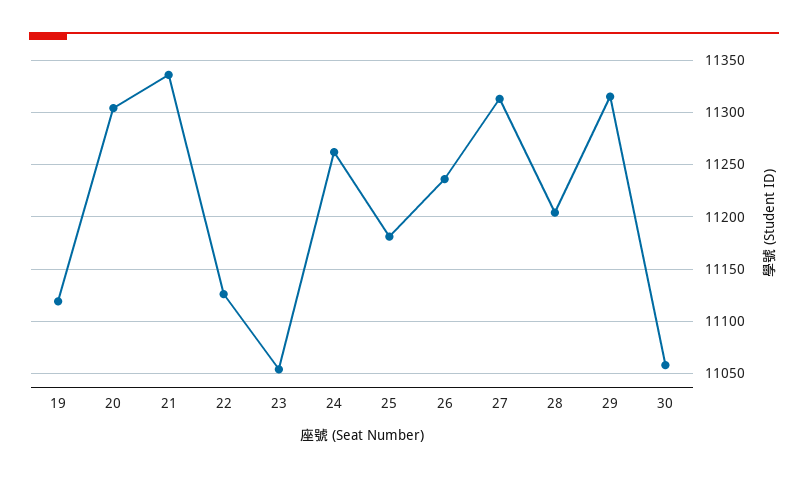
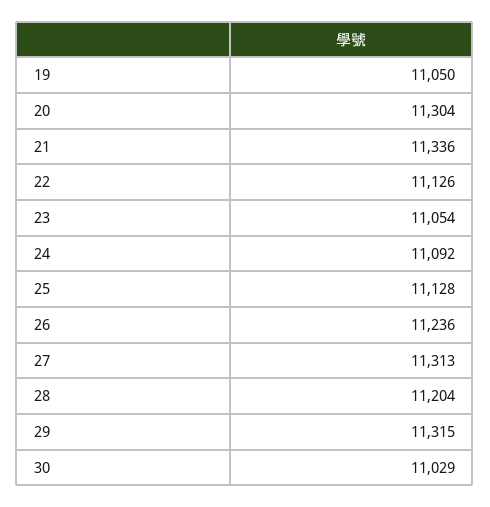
19: 11120 -> 11050
24: 11260 -> 11092
25: 11180 -> 11128
30: 11060 -> 11029

